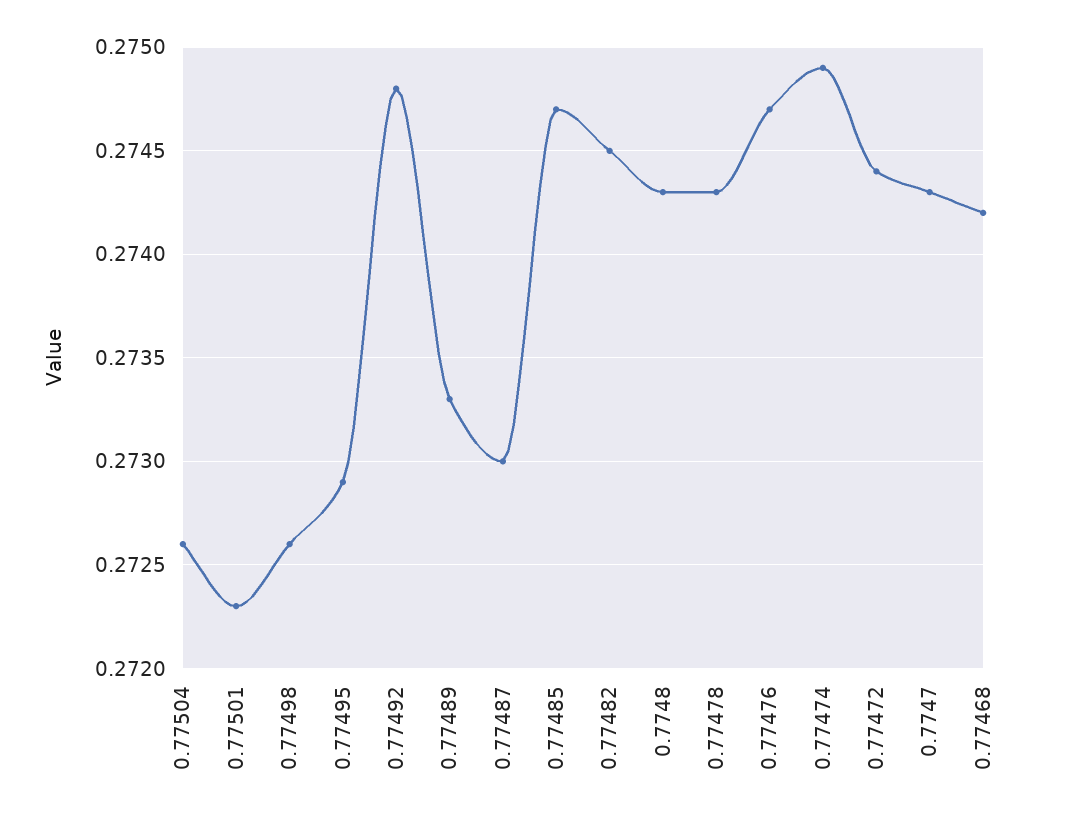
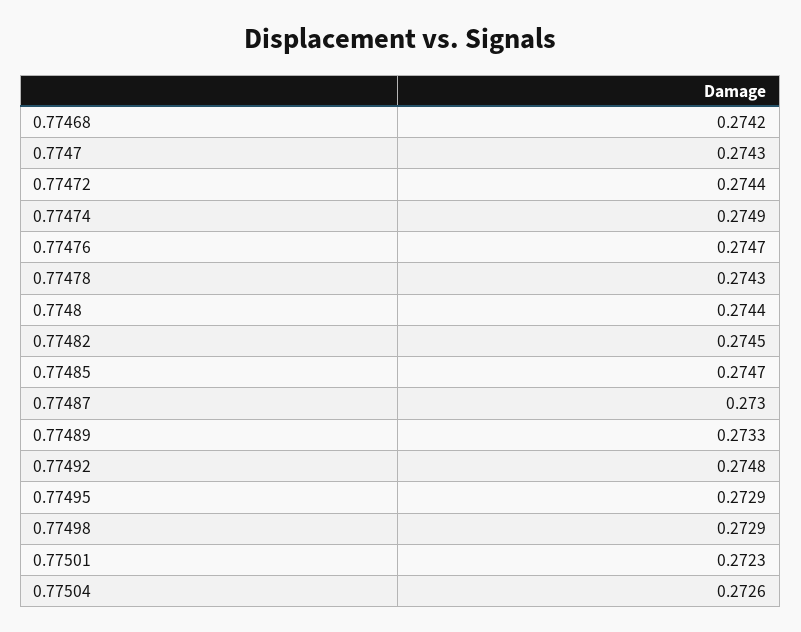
0.77498: 0.2726 -> 0.2729
0.7748: 0.2743 -> 0.2744

